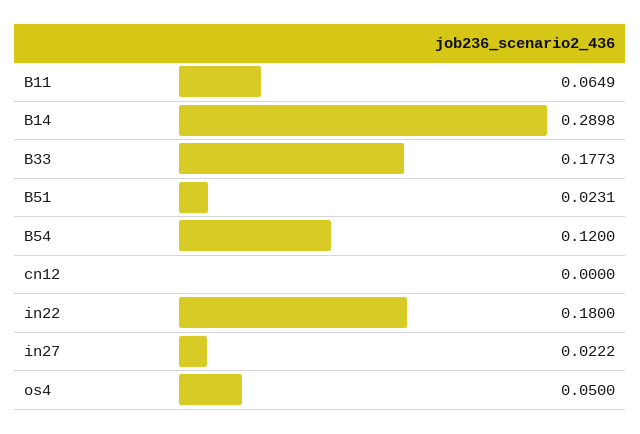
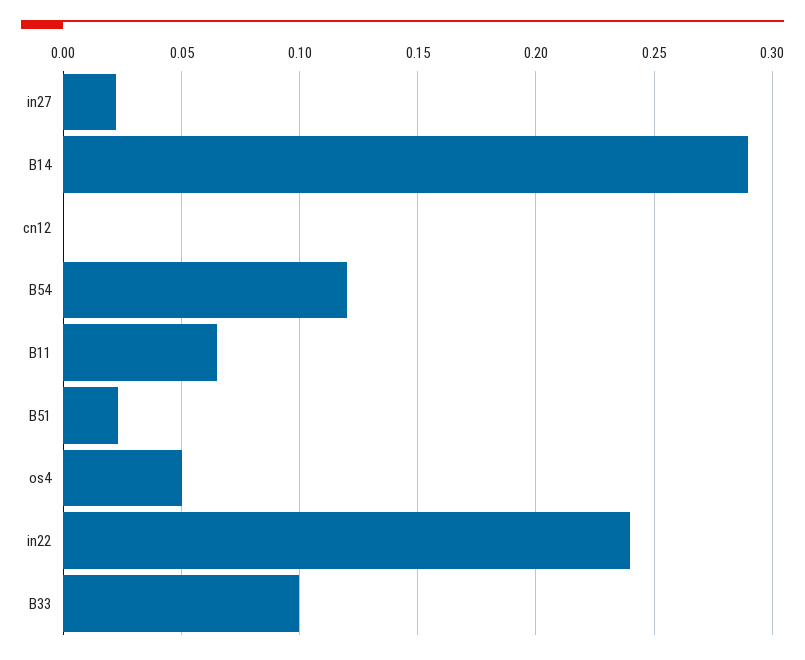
B33: 0.1773 -> 0.1
in22: 0.18 -> 0.24

